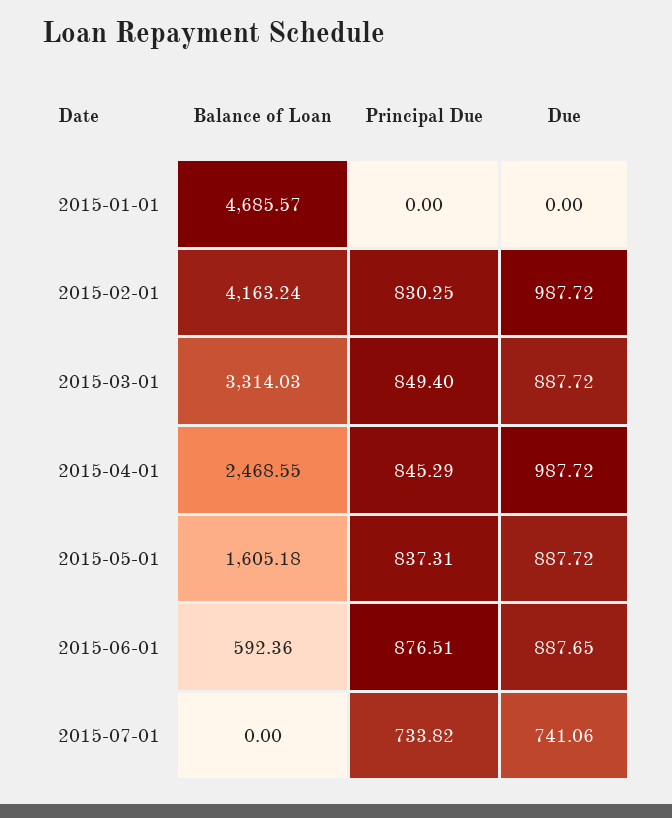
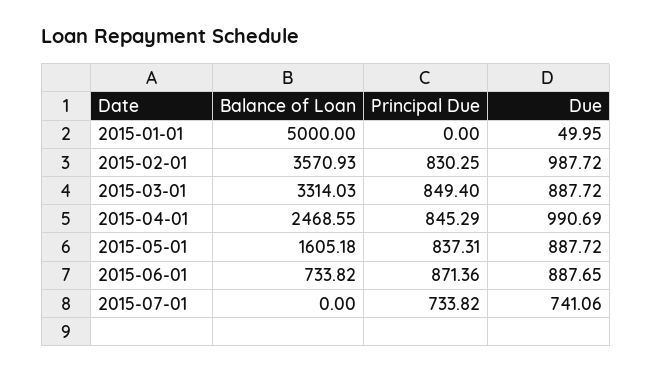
Balance of Loan, 2015-01-01: 4685.57 -> 5000
Due, 2015-01-01: 0 -> 49.95
Balance of Loan, 2015-02-01: 4163.24 -> 3570.93
Due, 2015-04-01: 987.72 -> 990.69
Balance of Loan, 2015-06-01: 592.36 -> 733.82
Principal Due, 2015-06-01: 876.51 -> 871.36

